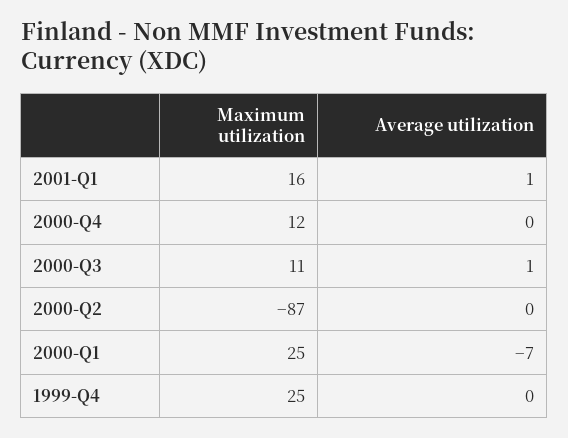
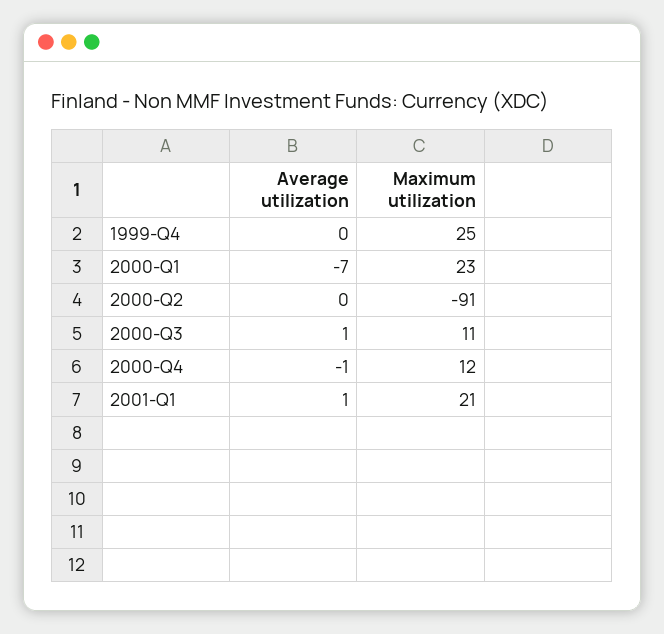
Maximum utilization, 2001-Q1: 16 -> 21
Average utilization, 2000-Q4: 0 -> -1
Maximum utilization, 2000-Q2: -87 -> -91
Maximum utilization, 2000-Q1: 25 -> 23

